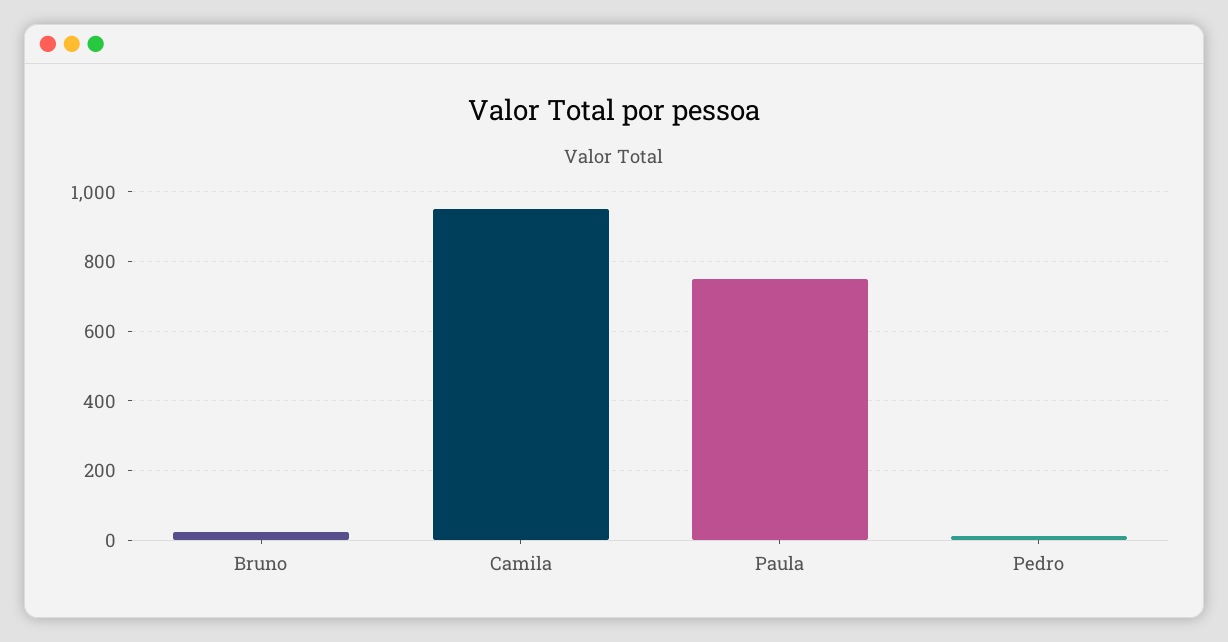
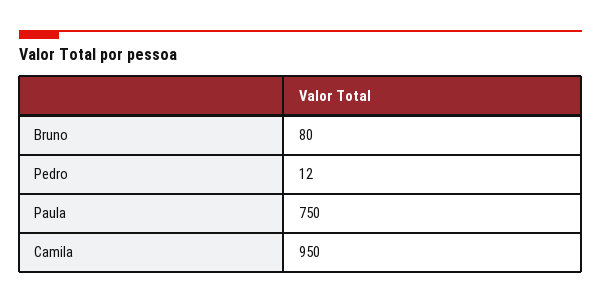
Bruno: 20 -> 80

